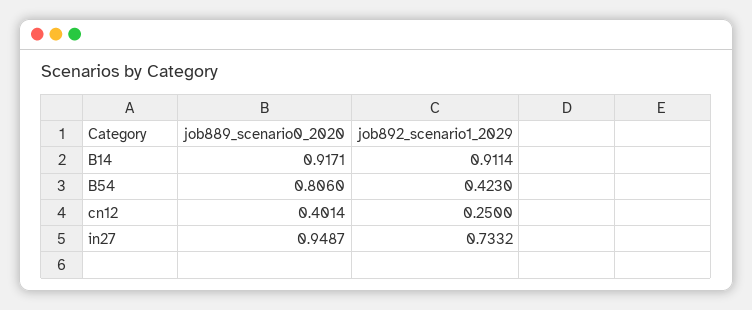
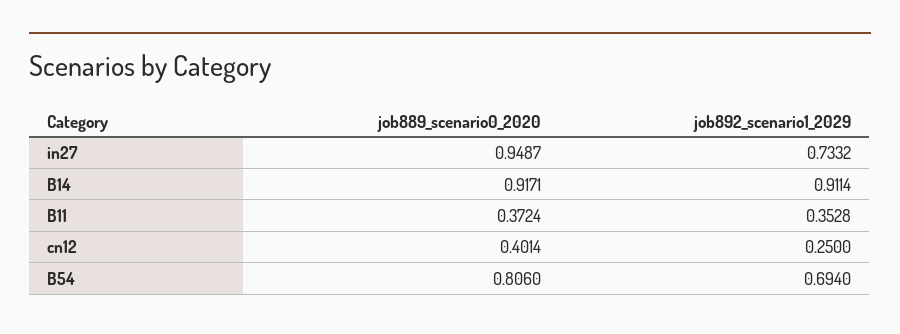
job892_scenario1_2029, B54: 0.423 -> 0.694
job889_scenario0_2020, B11: none -> 0.3724
job892_scenario1_2029, B11: none -> 0.3528

